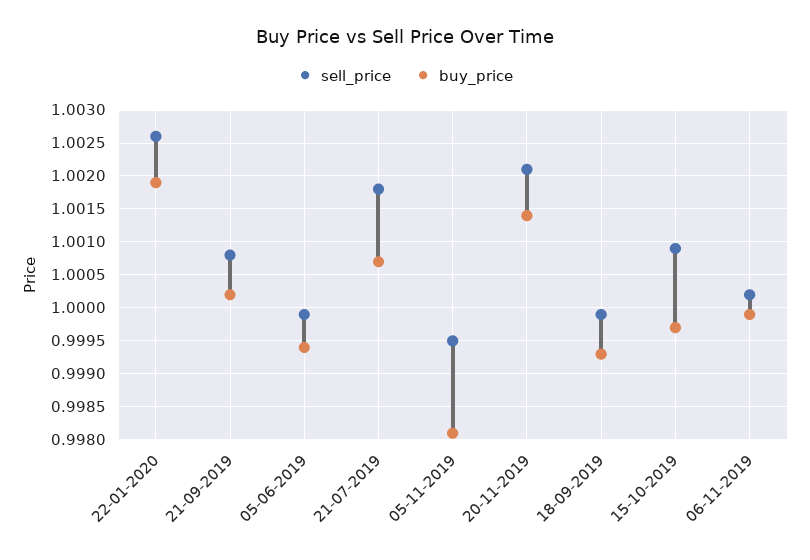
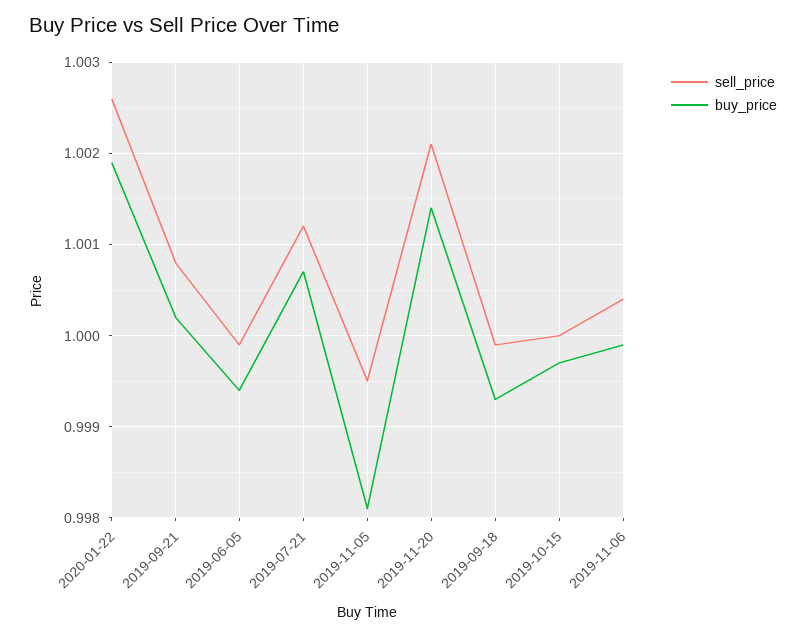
sell_price, 21-07-2019: 1.0018 -> 1.0012
sell_price, 15-10-2019: 1.0009 -> 1
sell_price, 06-11-2019: 1.0002 -> 1.0004

